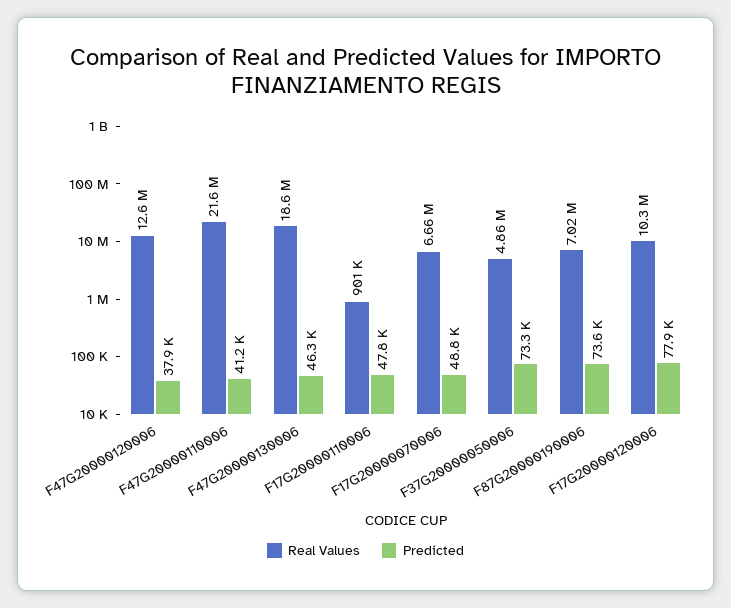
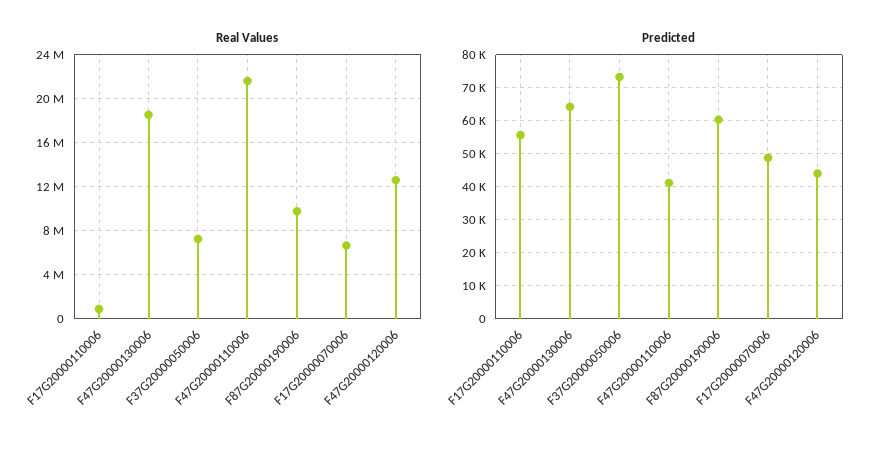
Predicted, F47G20000120006: 37900 -> 44000
Predicted, F47G20000130006: 46300 -> 64000
Predicted, F17G20000110006: 47800 -> 56000
Real Values, F37G20000050006: 4860000 -> 7000000
Real Values, F87G20000190006: 7020000 -> 10000000
Predicted, F87G20000190006: 73600 -> 60000
Real Values, F17G20000120006: 10300000 -> none
Predicted, F17G20000120006: 77900 -> none

